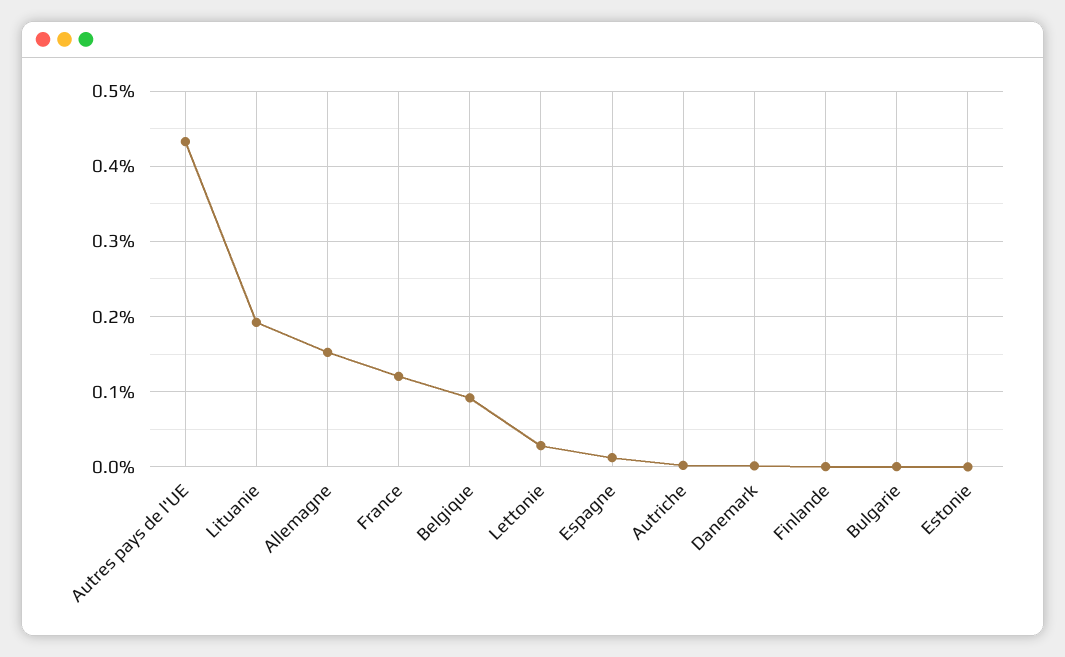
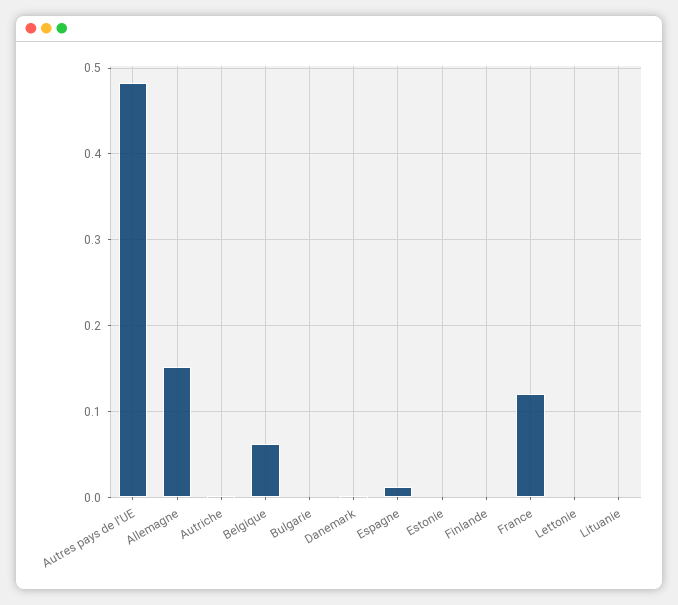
Autres pays de l'UE: 0.43 -> 0.48
Lituanie: 0.19 -> 0
Belgique: 0.09 -> 0.06
Lettonie: 0.03 -> 0

